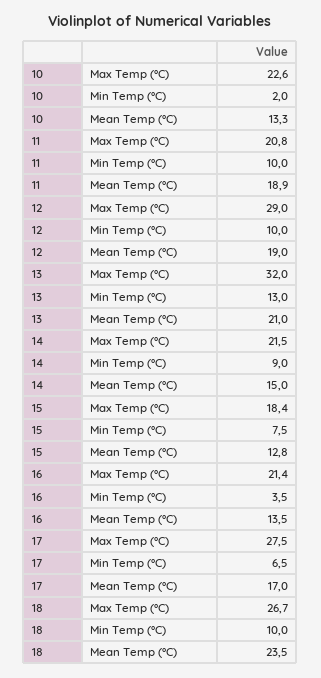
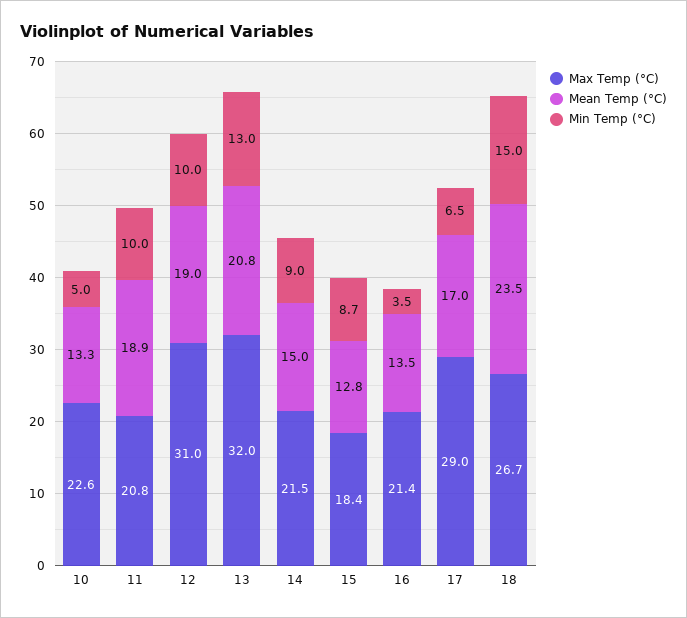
Min Temp (°C), 10: 2 -> 5
Max Temp (°C), 12: 29 -> 31
Mean Temp (°C), 13: 21 -> 20.8
Min Temp (°C), 15: 7.5 -> 8.7
Max Temp (°C), 17: 27.5 -> 29
Min Temp (°C), 18: 10 -> 15

